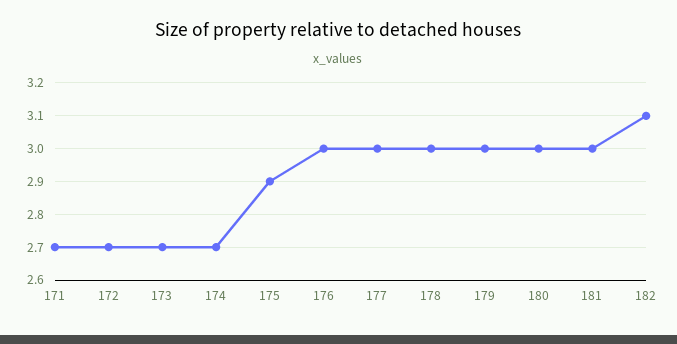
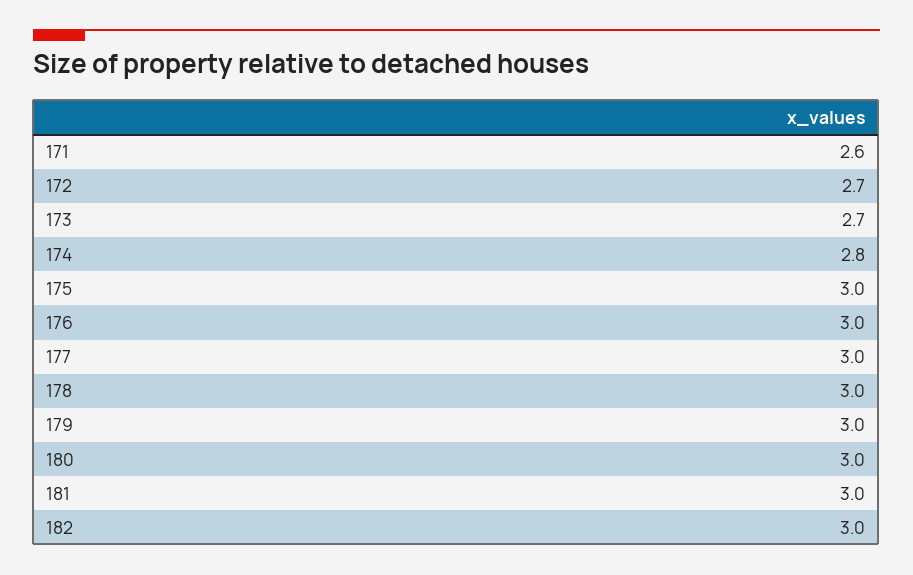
171: 2.7 -> 2.6
174: 2.7 -> 2.8
175: 2.9 -> 3
182: 3.1 -> 3

